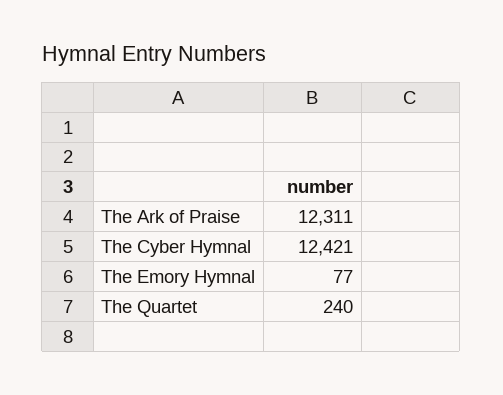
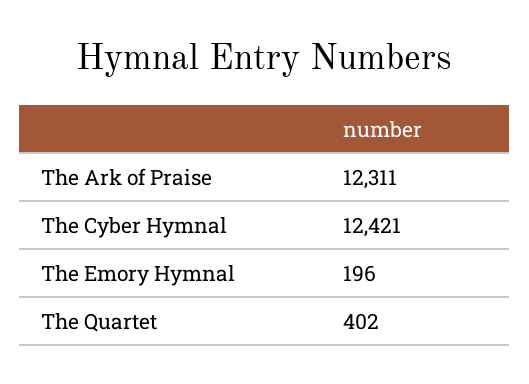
The Emory Hymnal: 77 -> 196
The Quartet: 240 -> 402

